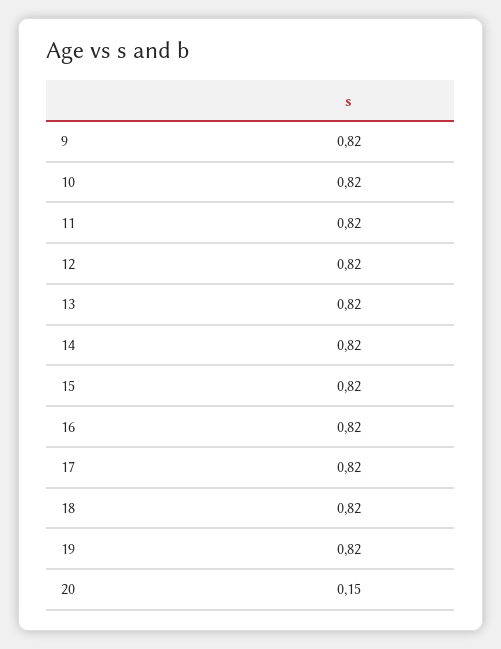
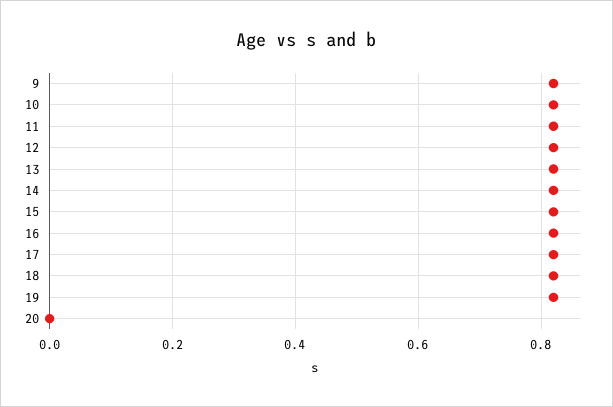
20: 0.15 -> 0

